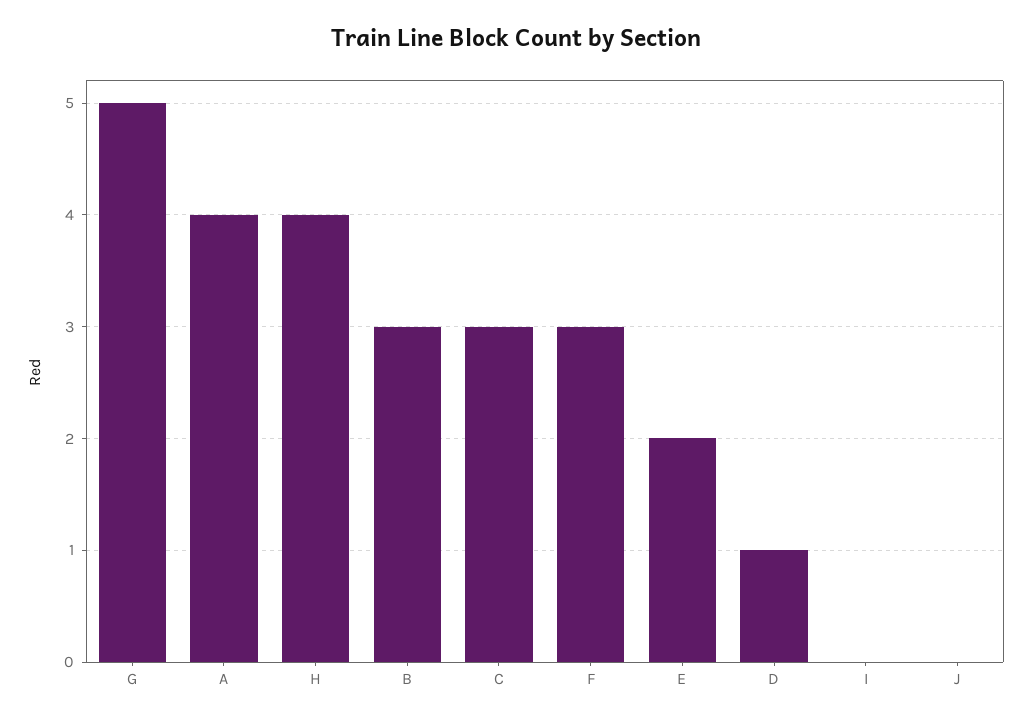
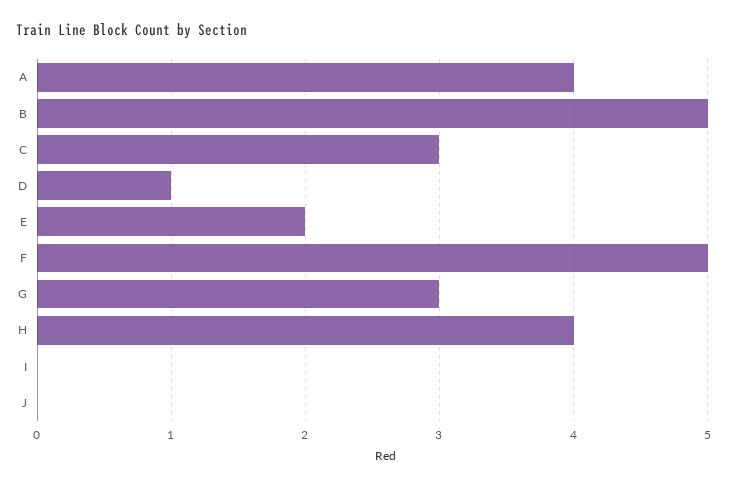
G: 5 -> 3
B: 3 -> 5
F: 3 -> 5

